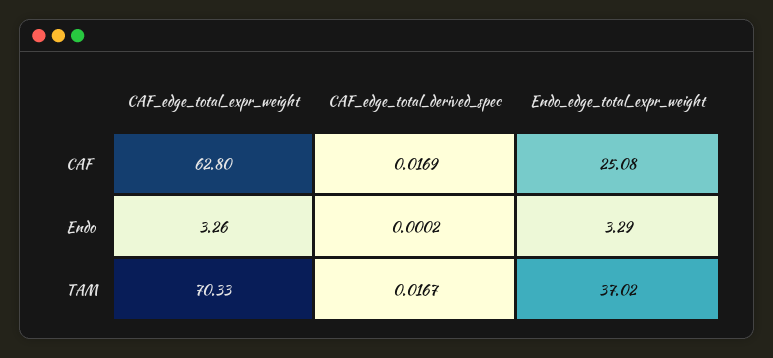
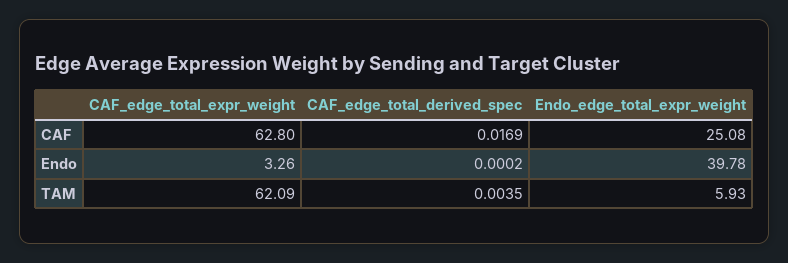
Endo_edge_total_expr_weight, Endo: 3.29 -> 39.78
CAF_edge_total_expr_weight, TAM: 70.33 -> 62.09
CAF_edge_total_derived_spec, TAM: 0.0167 -> 0.0035
Endo_edge_total_expr_weight, TAM: 37.02 -> 5.93

